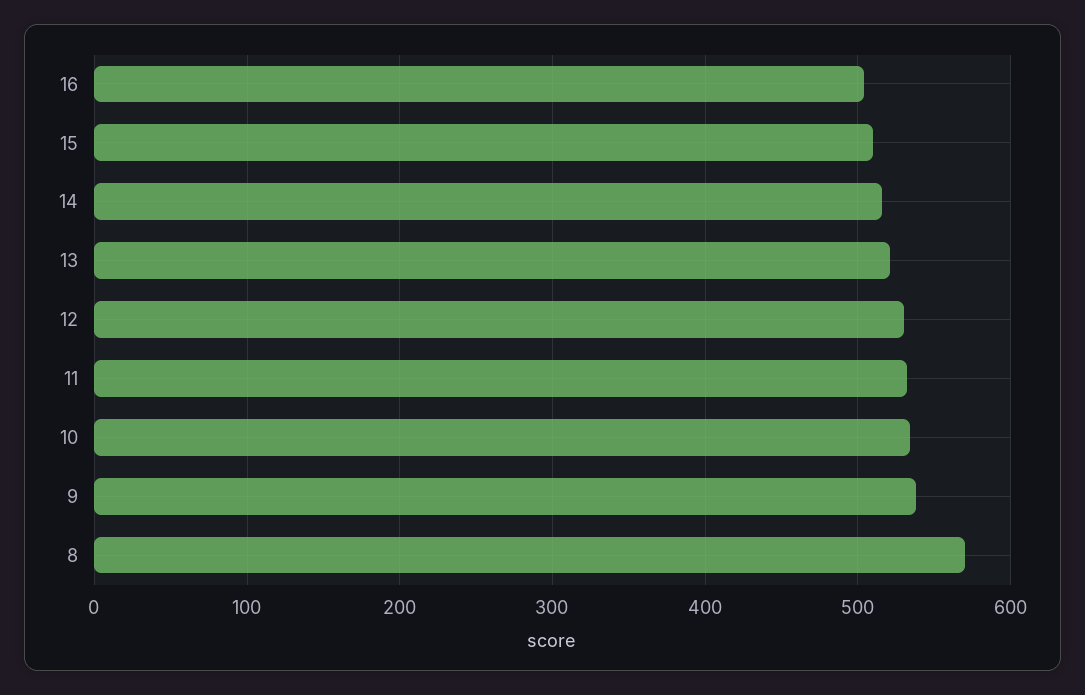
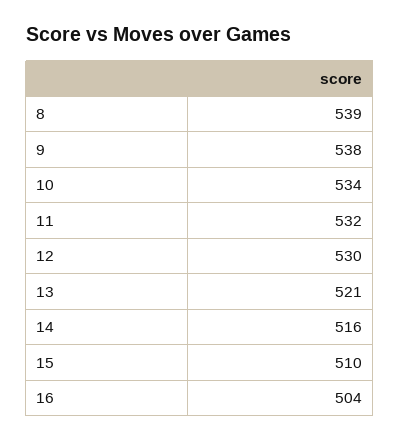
8: 570 -> 539

